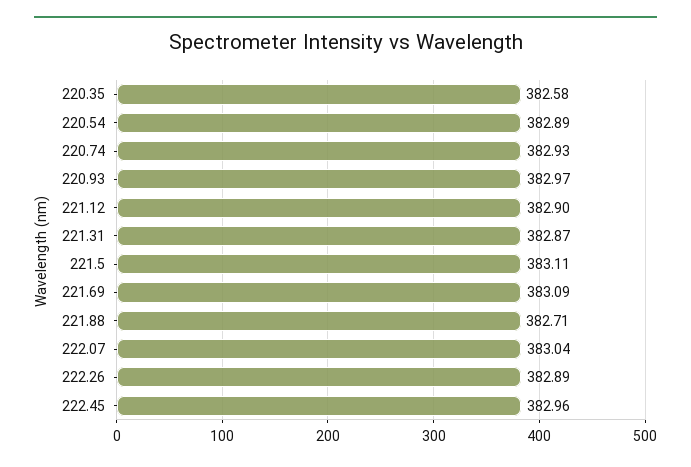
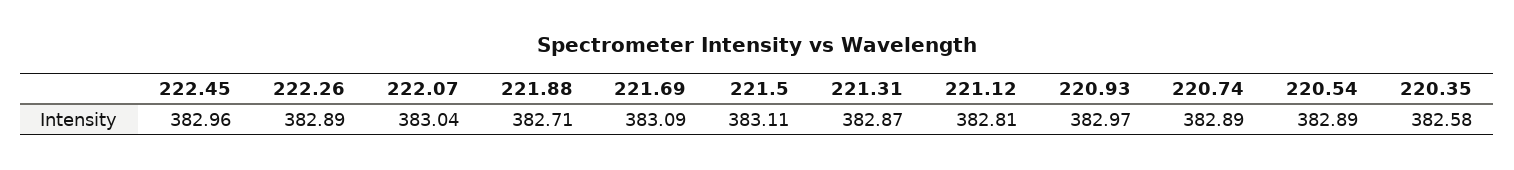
220.74: 382.93 -> 382.89
221.12: 382.9 -> 382.81

